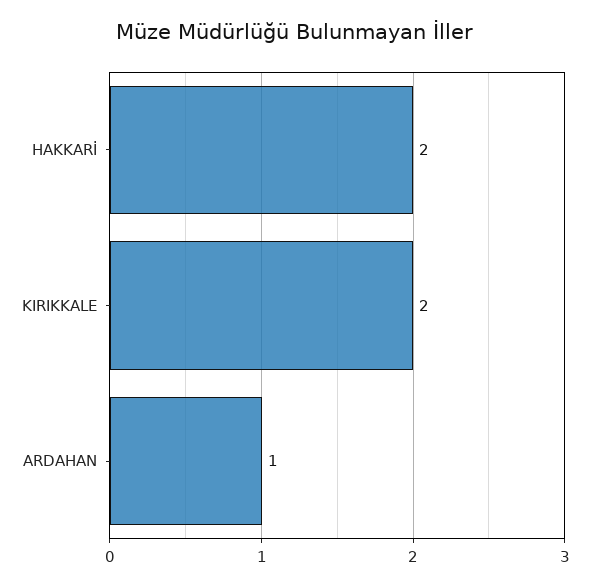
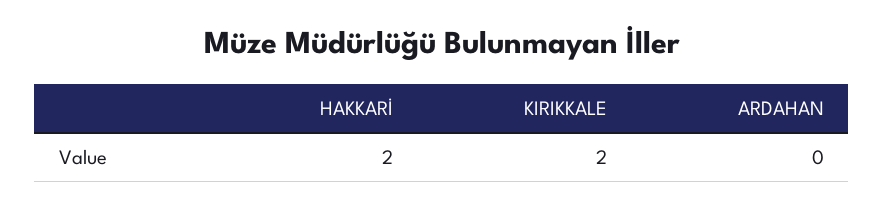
ARDAHAN: 1 -> 0

